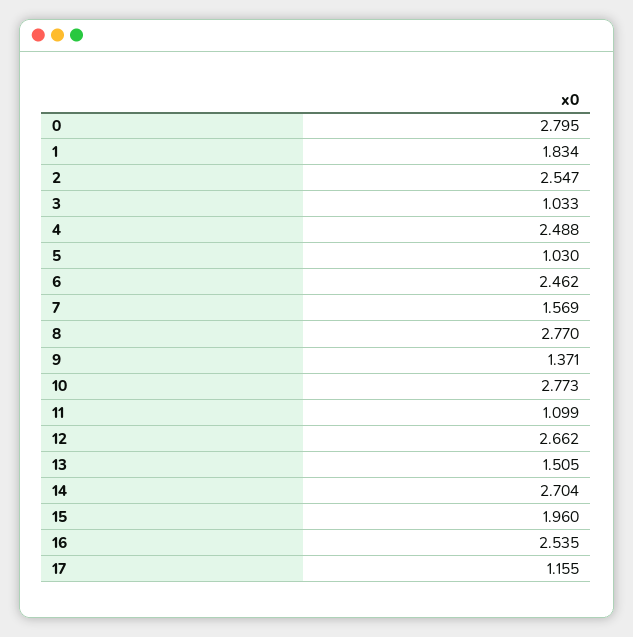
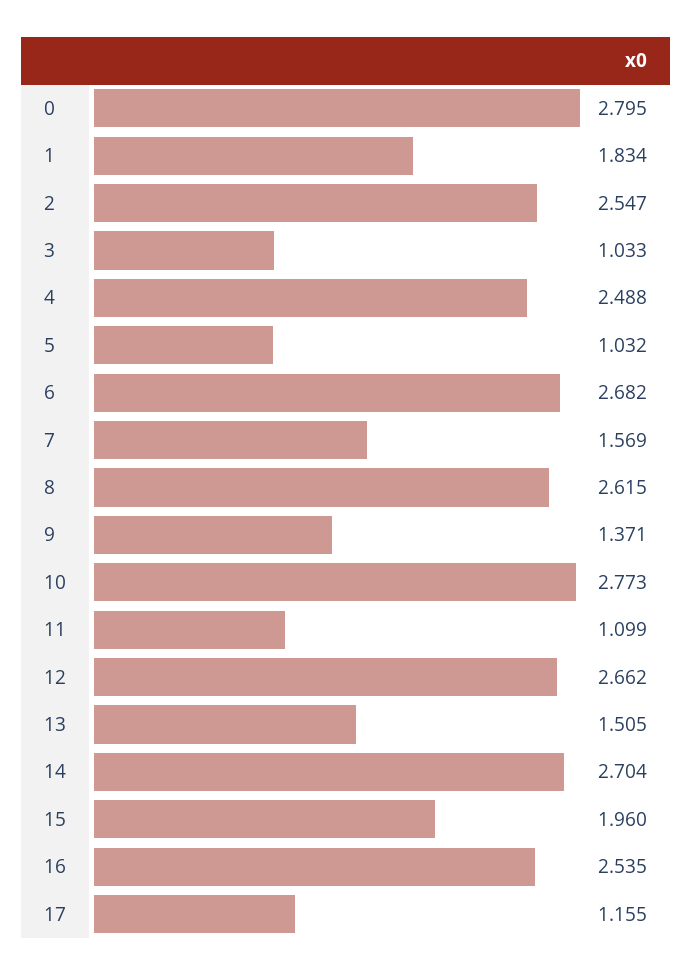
5: 1.03 -> 1.032
6: 2.462 -> 2.682
8: 2.77 -> 2.615

